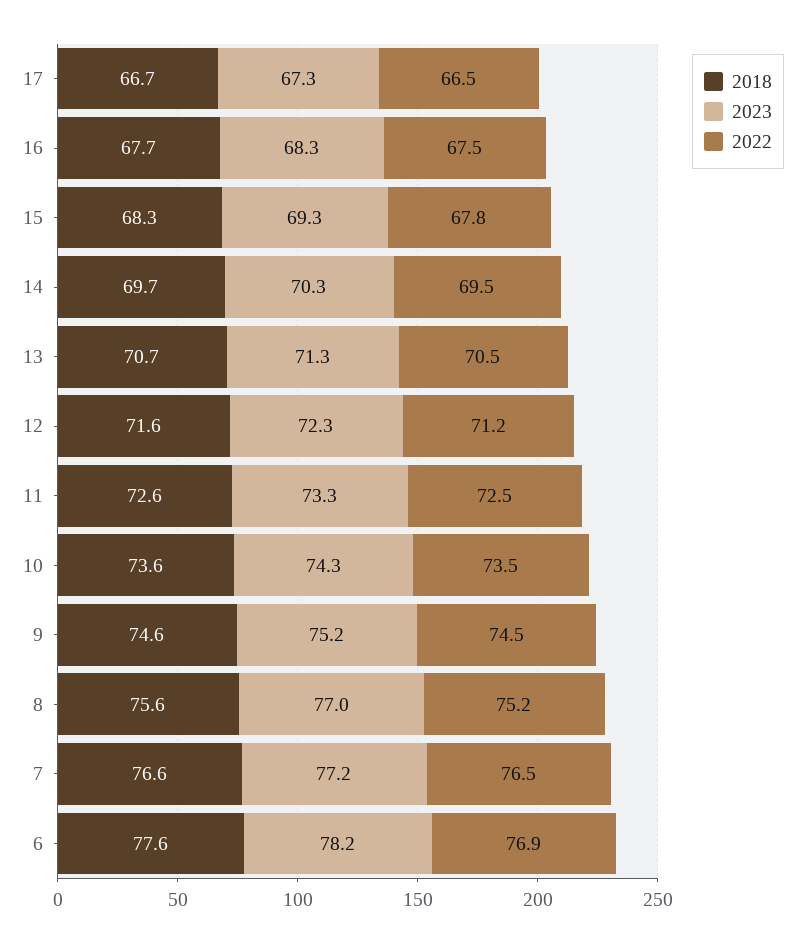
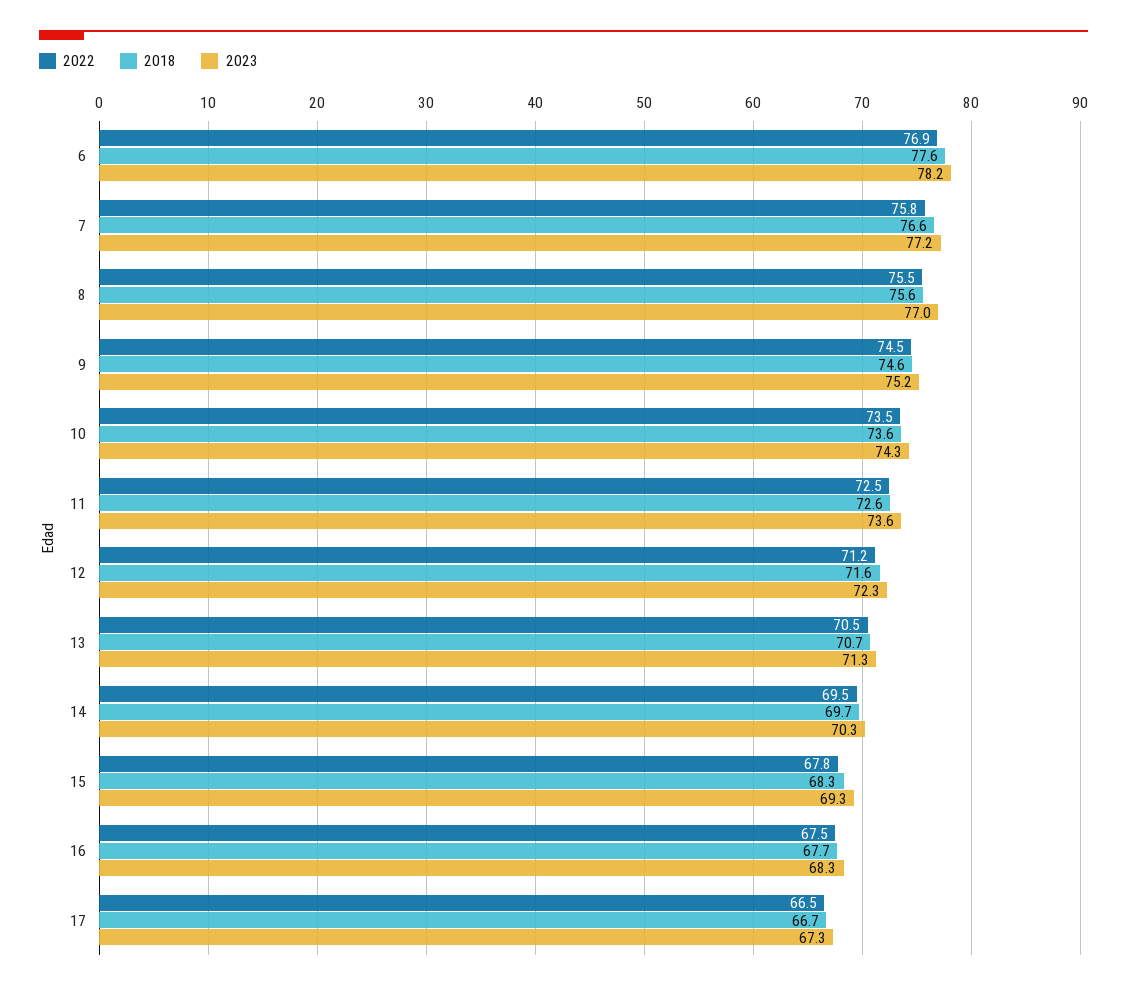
2023, 11: 73.3 -> 73.6
2022, 8: 75.2 -> 75.5
2022, 7: 76.5 -> 75.8

